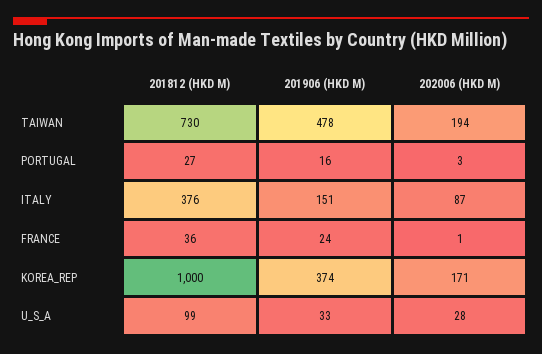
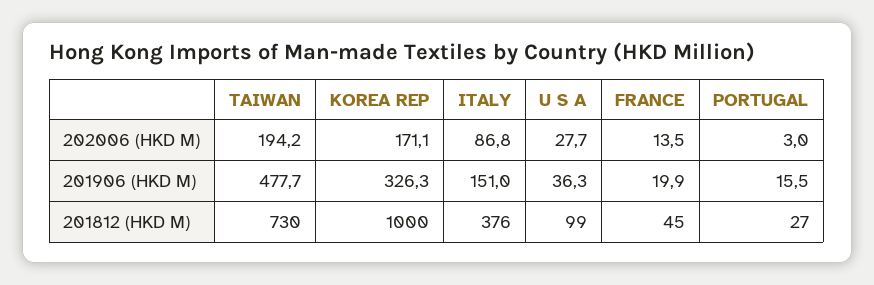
201812 (HKD M), FRANCE: 36 -> 45
201906 (HKD M), FRANCE: 24 -> 19.9
202006 (HKD M), FRANCE: 1 -> 13.5
201906 (HKD M), KOREA_REP: 374 -> 326.3
201906 (HKD M), U_S_A: 33 -> 36.3

